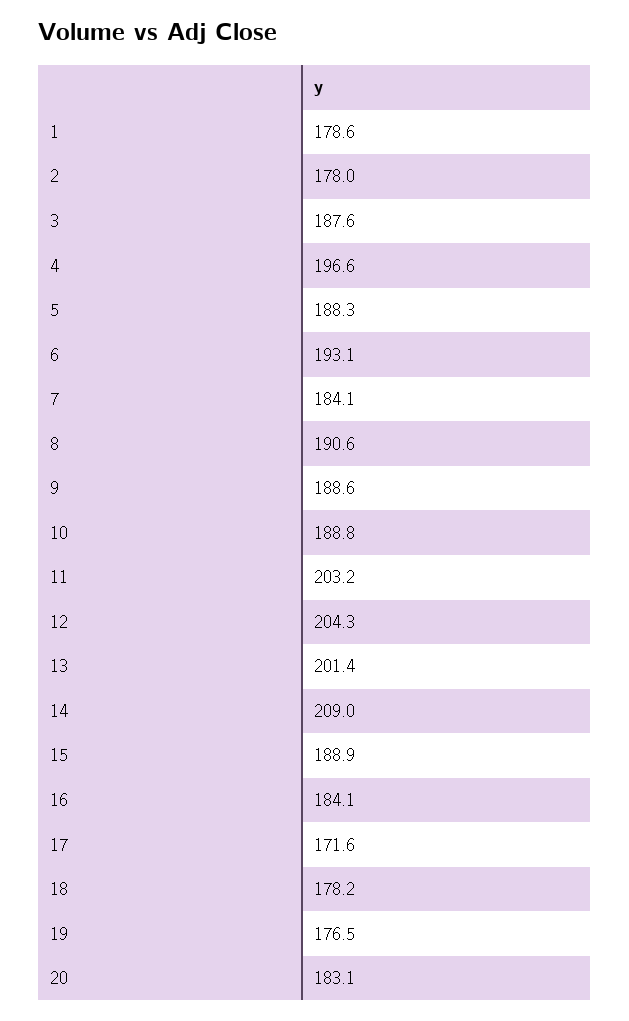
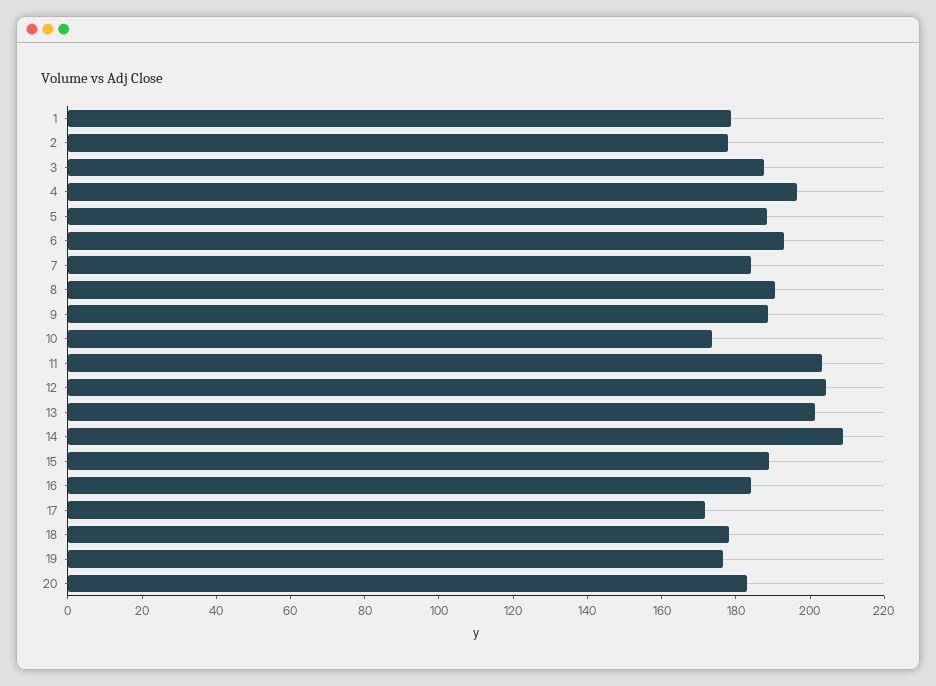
10: 188.8 -> 175

